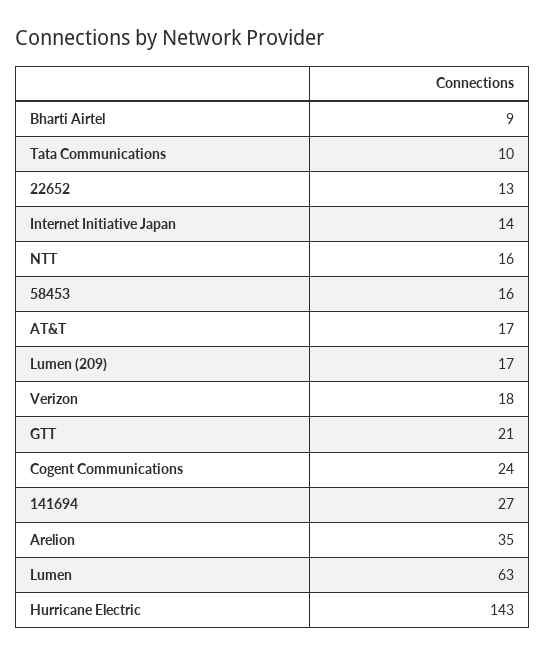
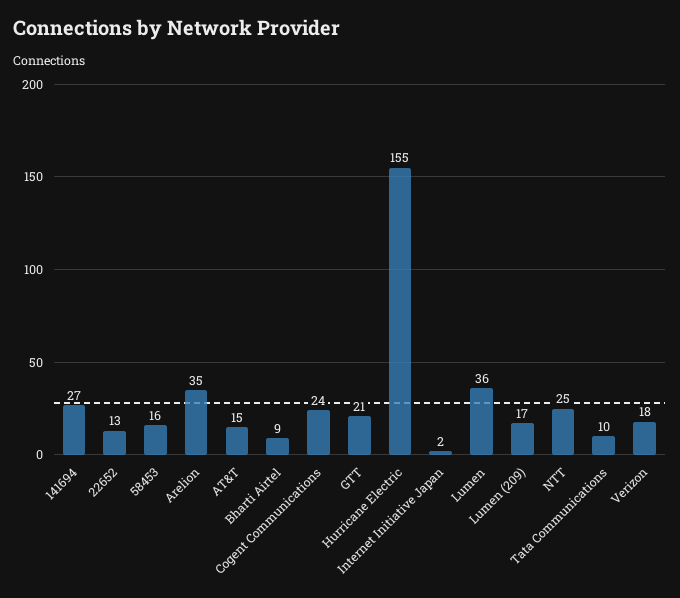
Internet Initiative Japan: 14 -> 2
NTT: 16 -> 25
AT&T: 17 -> 15
Lumen: 63 -> 36
Hurricane Electric: 143 -> 155

